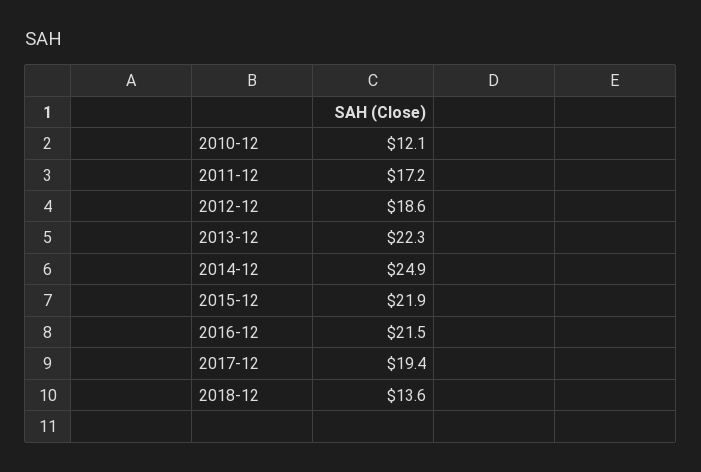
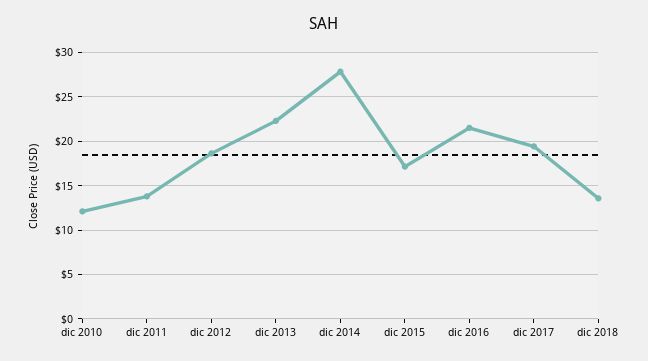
2011-12: 17.2 -> 14
2014-12: 24.9 -> 28
2015-12: 21.9 -> 17

